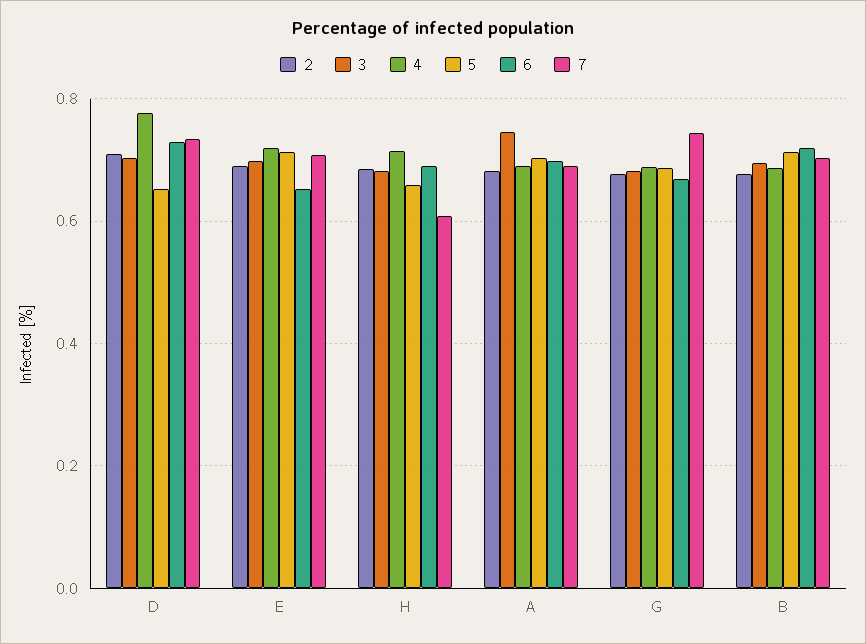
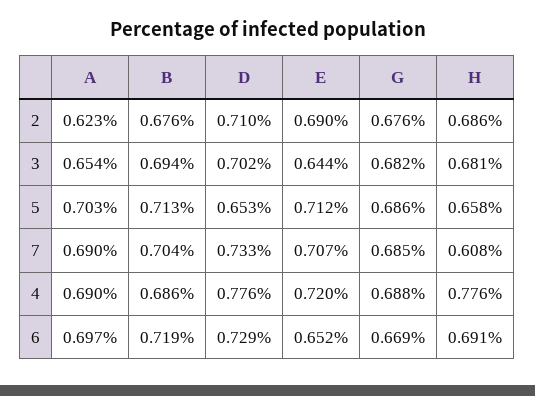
3, E: 0.7 -> 0.644
4, H: 0.72 -> 0.776
2, A: 0.68 -> 0.623
3, A: 0.74 -> 0.654
7, G: 0.74 -> 0.685

